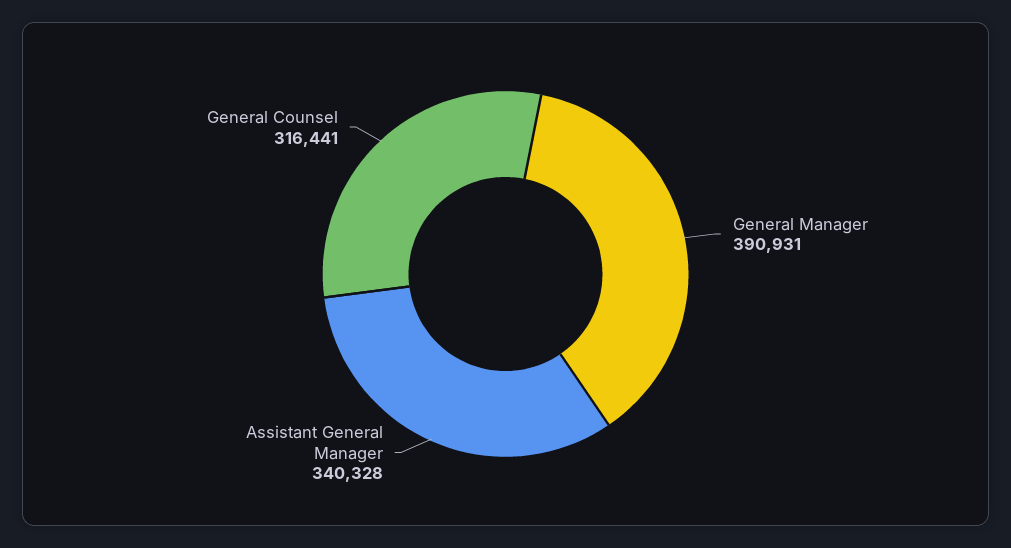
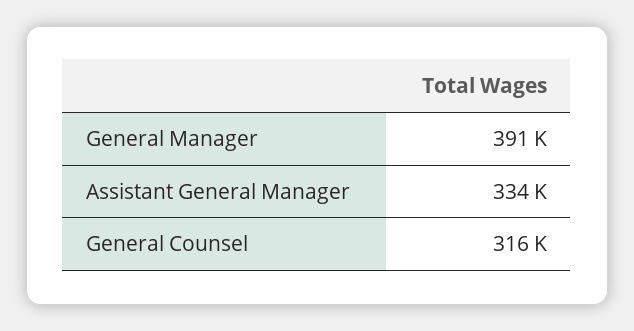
Assistant General Manager: 340328 -> 334000

